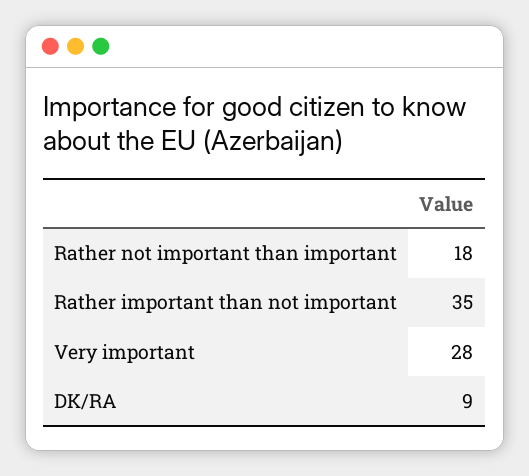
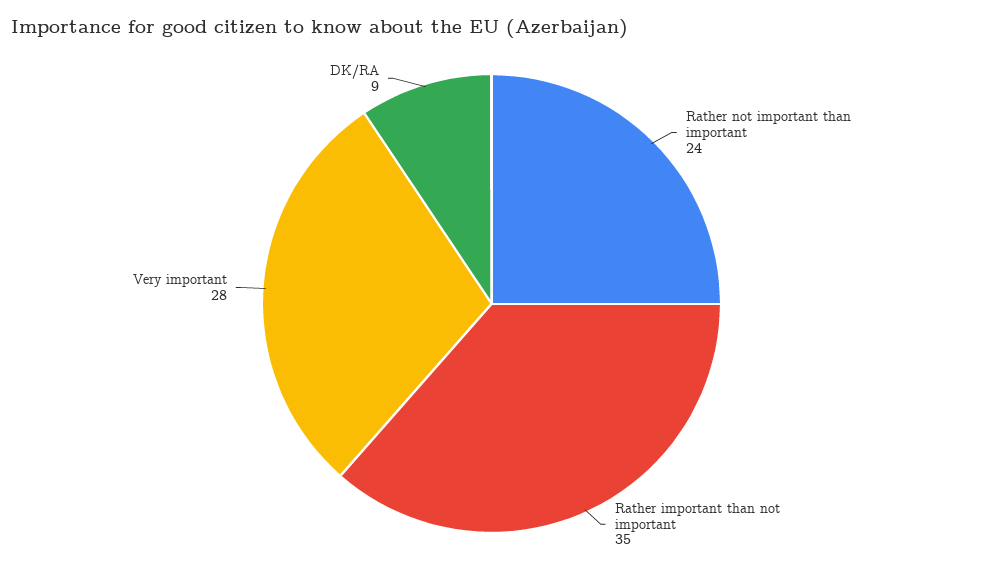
Rather not important than important: 18 -> 24

